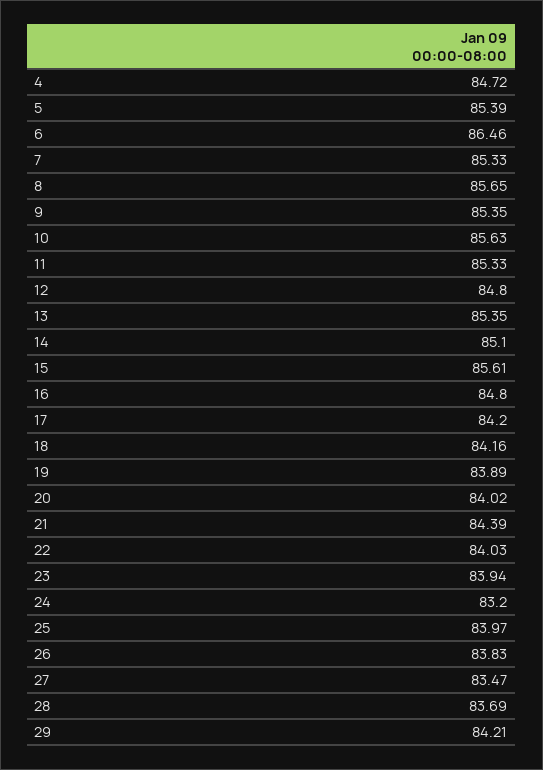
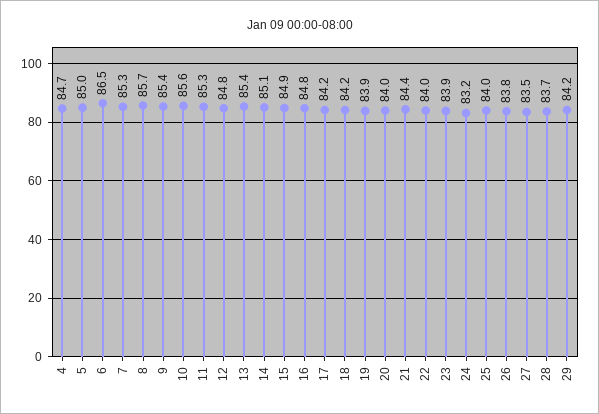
5: 85.39 -> 85
15: 85.61 -> 84.9

